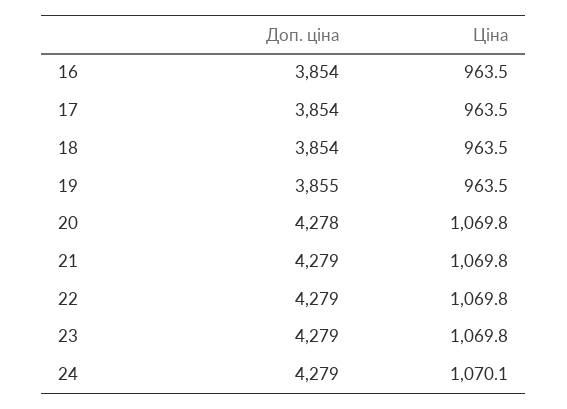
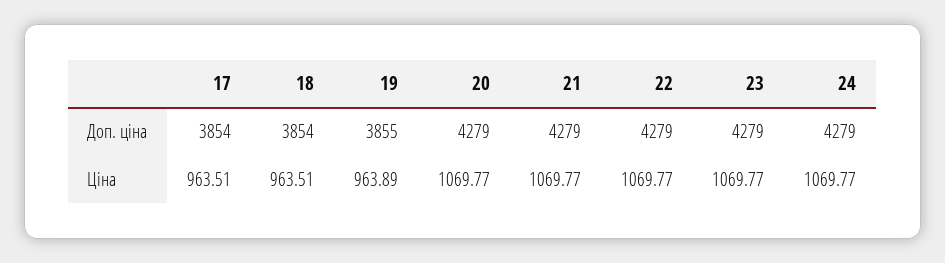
Доп. ціна, 16: 3854 -> none
Ціна, 16: 963.5 -> none
Ціна, 19: 963.5 -> 963.89
Доп. ціна, 20: 4278 -> 4279
Ціна, 24: 1070.1 -> 1069.77

